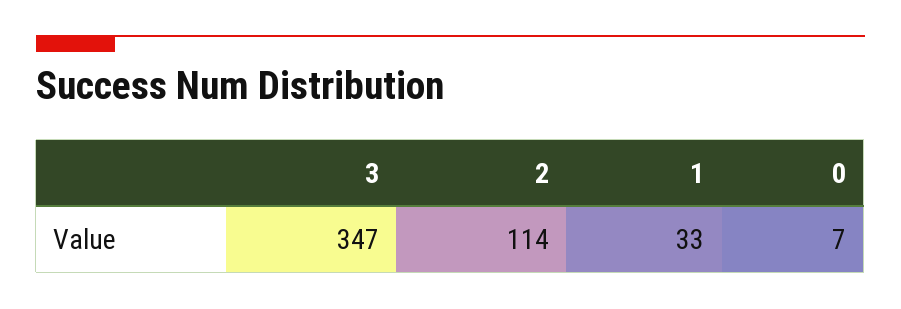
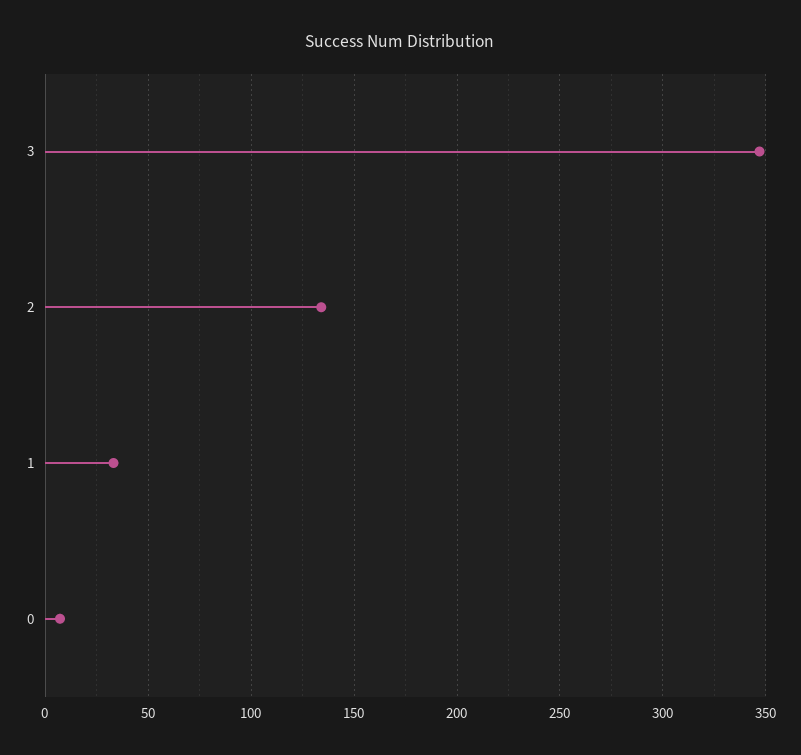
2: 114 -> 135

